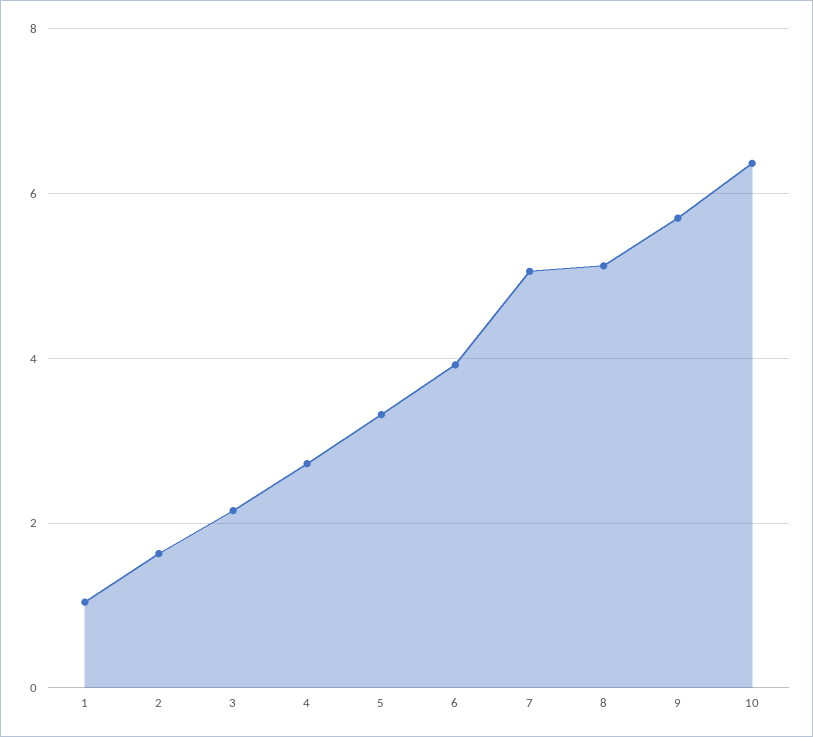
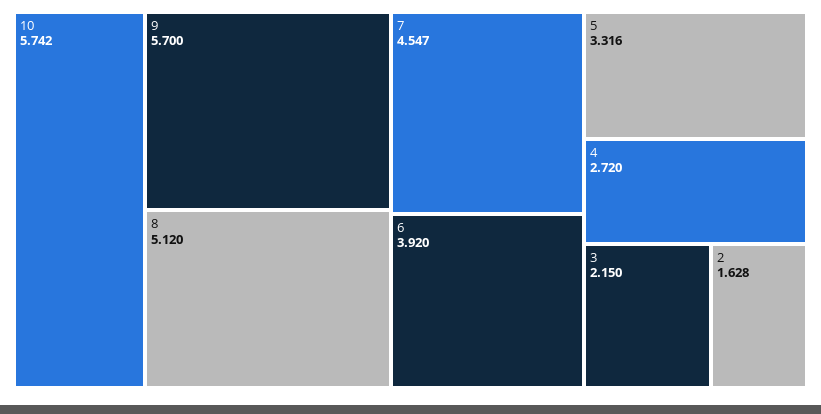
1: 1 -> none
7: 5 -> 4.547
10: 6.4 -> 5.742

